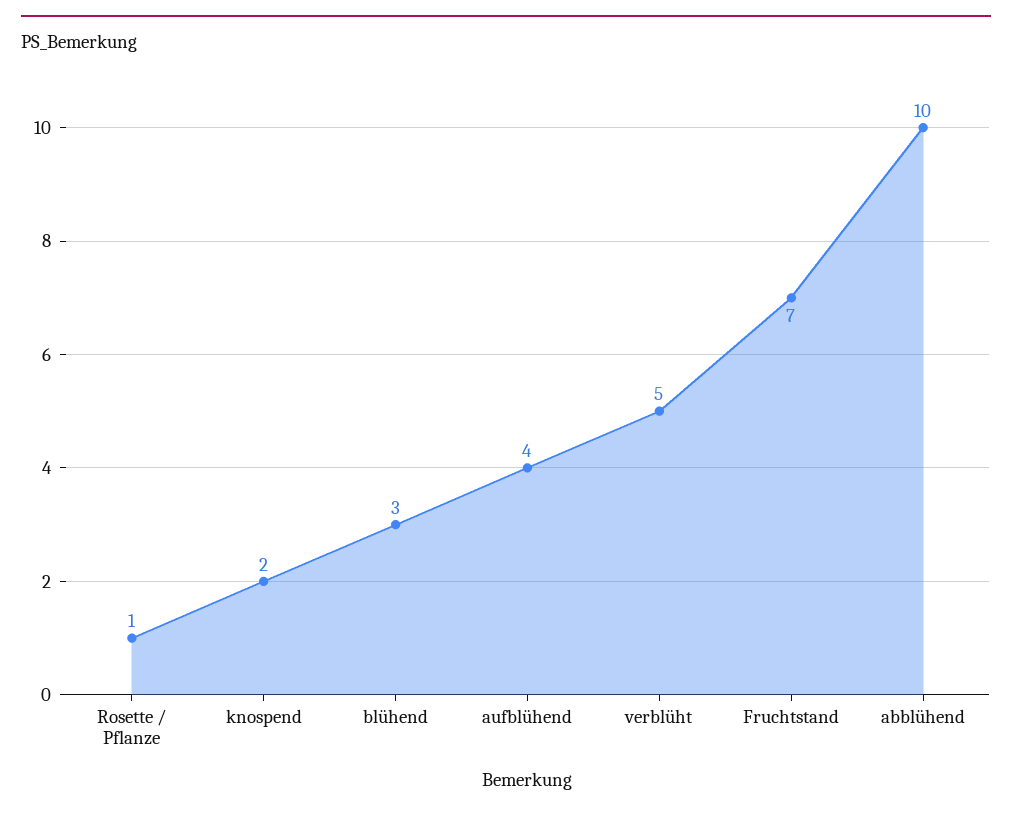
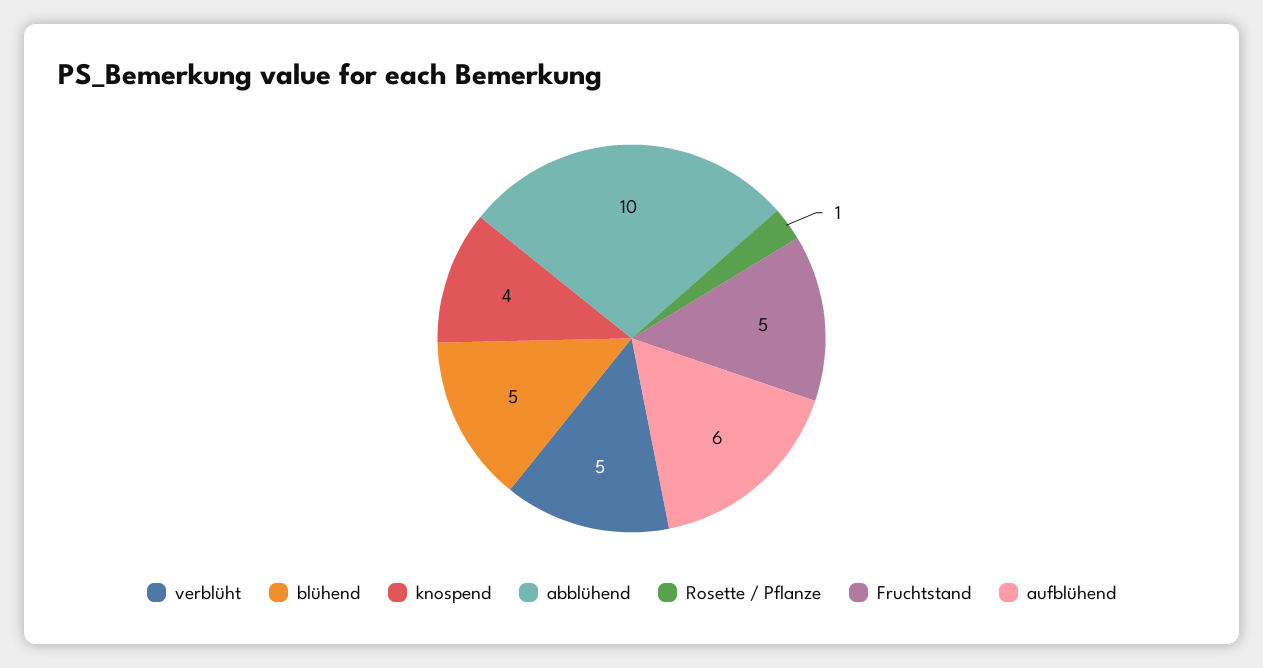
knospend: 2 -> 4
blühend: 3 -> 5
aufblühend: 4 -> 6
Fruchtstand: 7 -> 5

